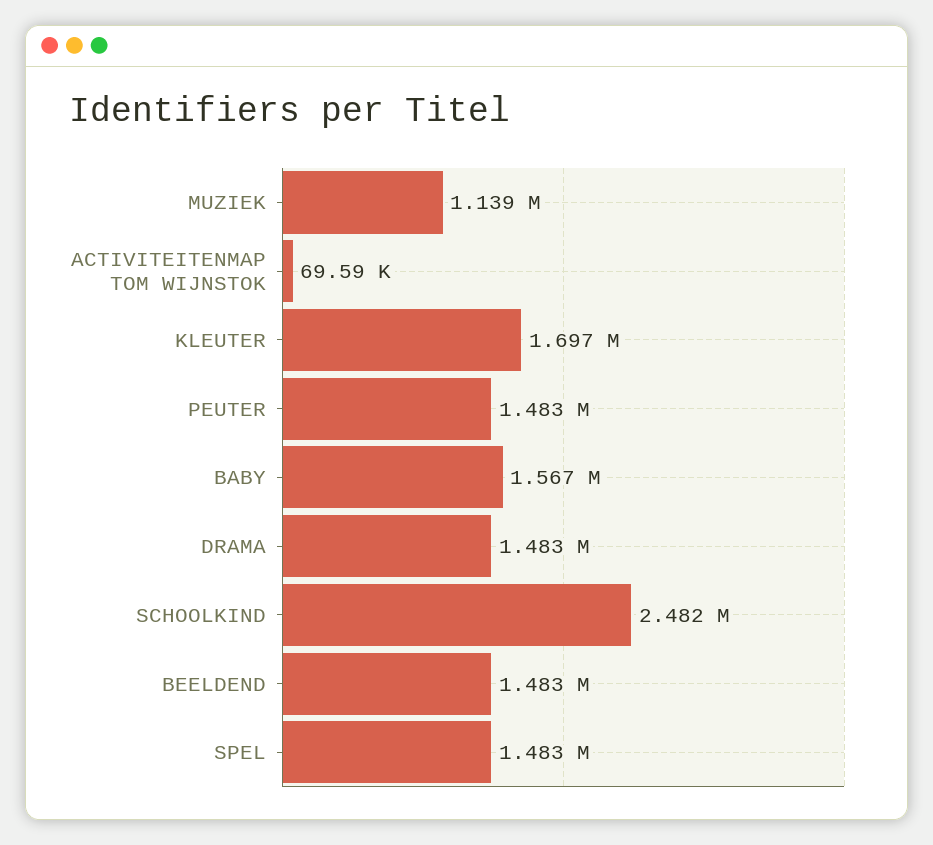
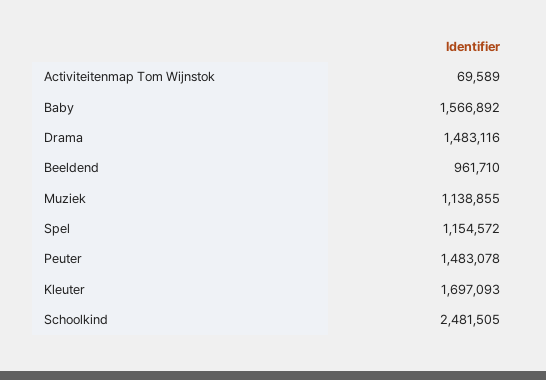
BEELDEND: 1483000 -> 961710
SPEL: 1483000 -> 1154572

